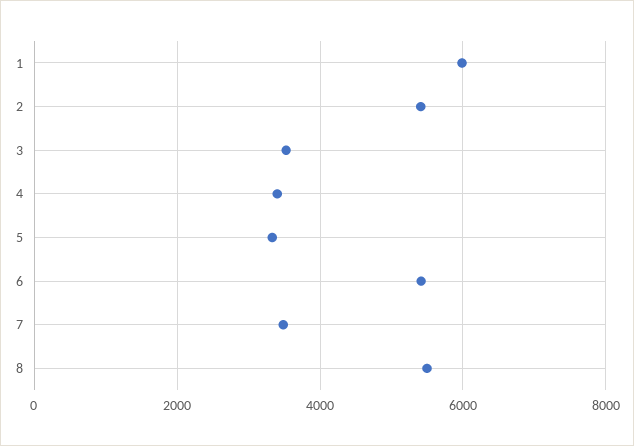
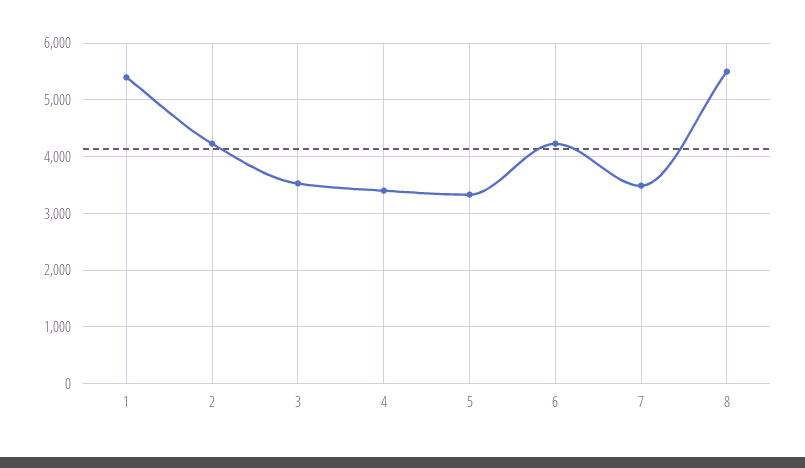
1: 6000 -> 5400
2: 5400 -> 4200
6: 5400 -> 4200

